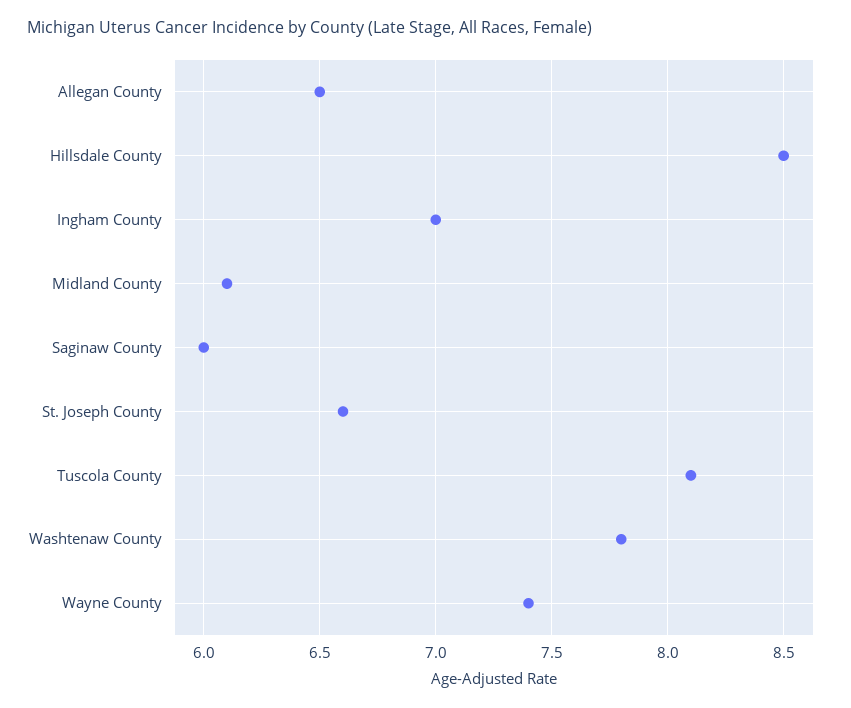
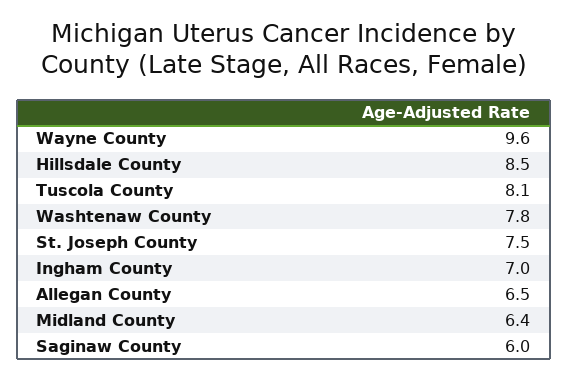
Midland County: 6.1 -> 6.4
St. Joseph County: 6.6 -> 7.5
Wayne County: 7.4 -> 9.6

